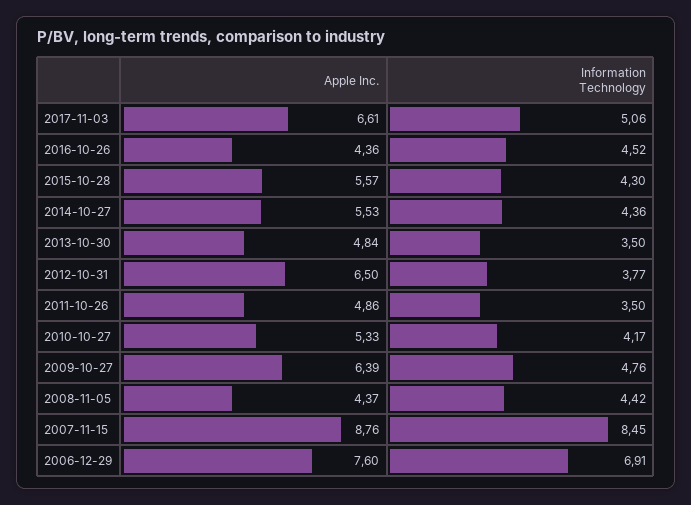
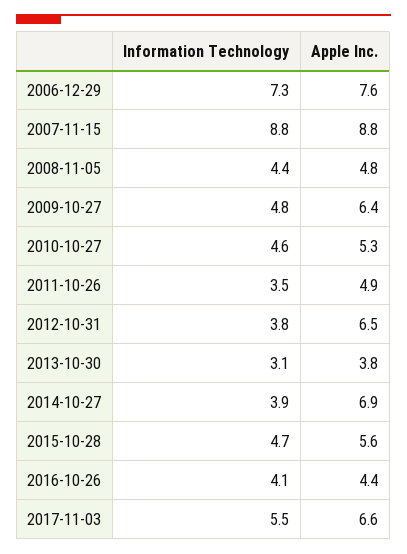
Information Technology, 2017-11-03: 5.06 -> 5.5
Information Technology, 2016-10-26: 4.52 -> 4.1
Information Technology, 2015-10-28: 4.3 -> 4.7
Apple Inc., 2014-10-27: 5.53 -> 6.9
Information Technology, 2014-10-27: 4.36 -> 3.9
Apple Inc., 2013-10-30: 4.84 -> 3.8
Information Technology, 2013-10-30: 3.5 -> 3.1
Information Technology, 2010-10-27: 4.17 -> 4.6
Apple Inc., 2008-11-05: 4.37 -> 4.8
Information Technology, 2007-11-15: 8.45 -> 8.8
Information Technology, 2006-12-29: 6.91 -> 7.3

